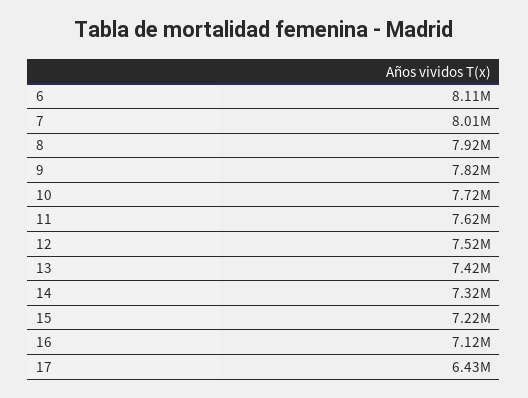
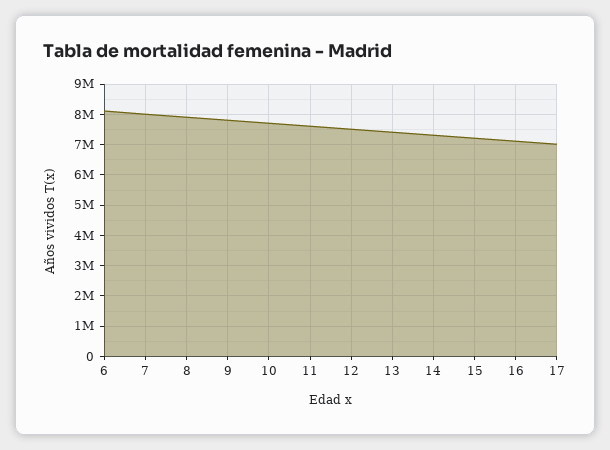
17: 6430000 -> 7000000

